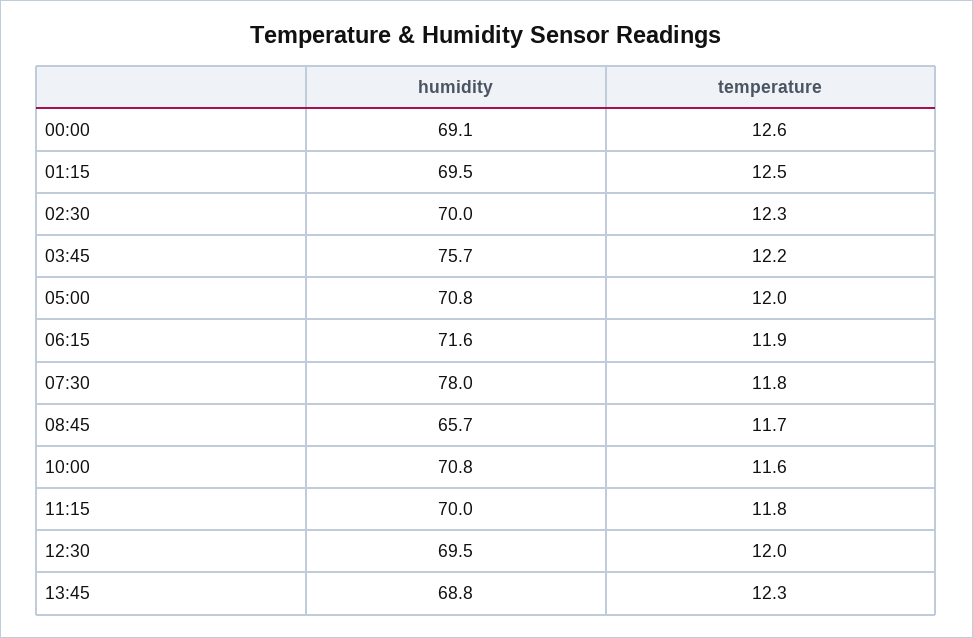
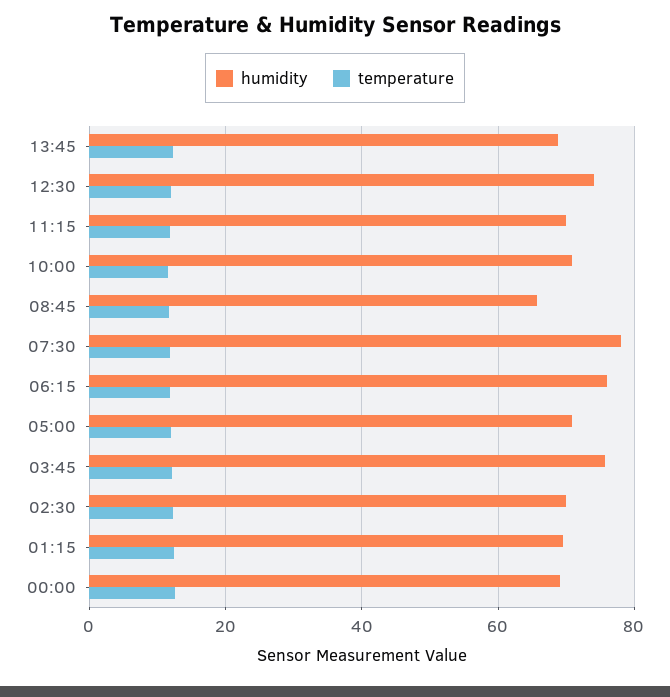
humidity, 06:15: 71.6 -> 76
humidity, 12:30: 69.5 -> 74

